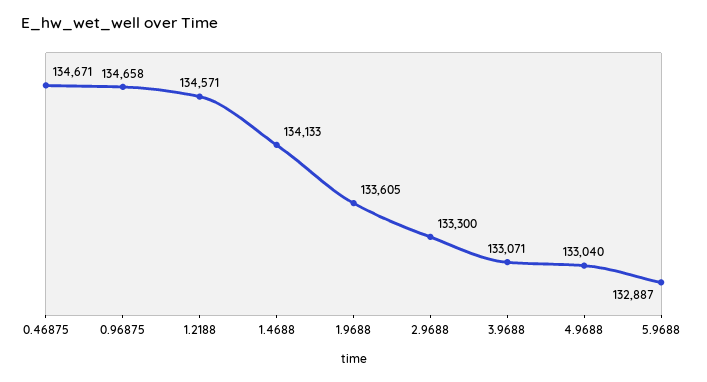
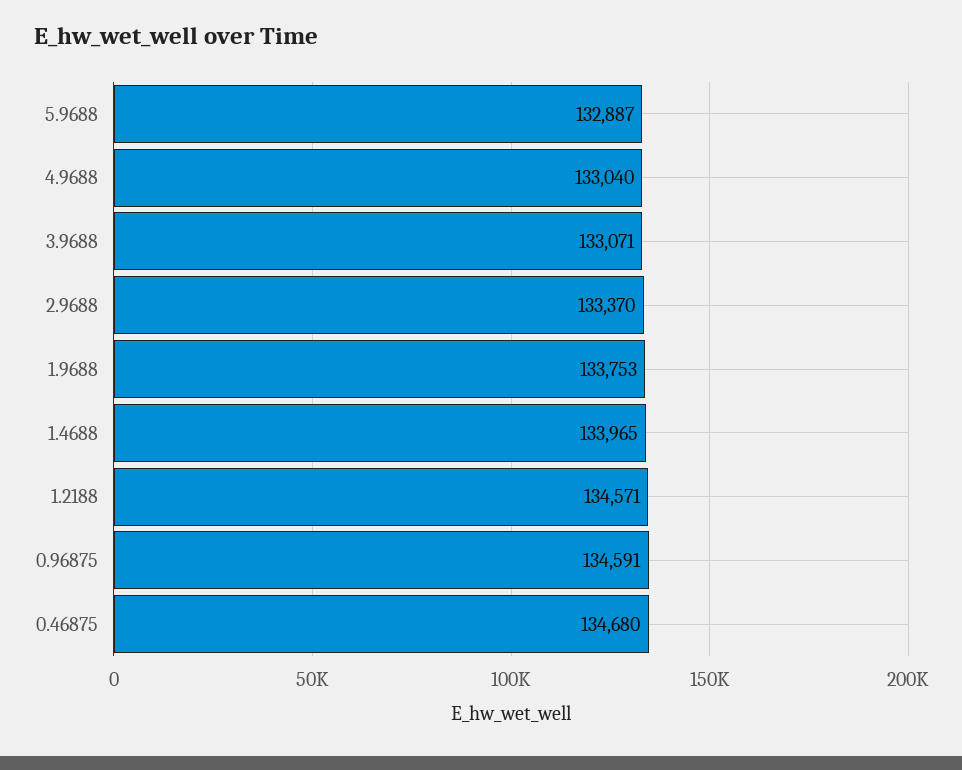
0.46875: 134671 -> 134680
0.96875: 134658 -> 134591
1.4688: 134133 -> 133965
1.9688: 133605 -> 133753
2.9688: 133300 -> 133370

